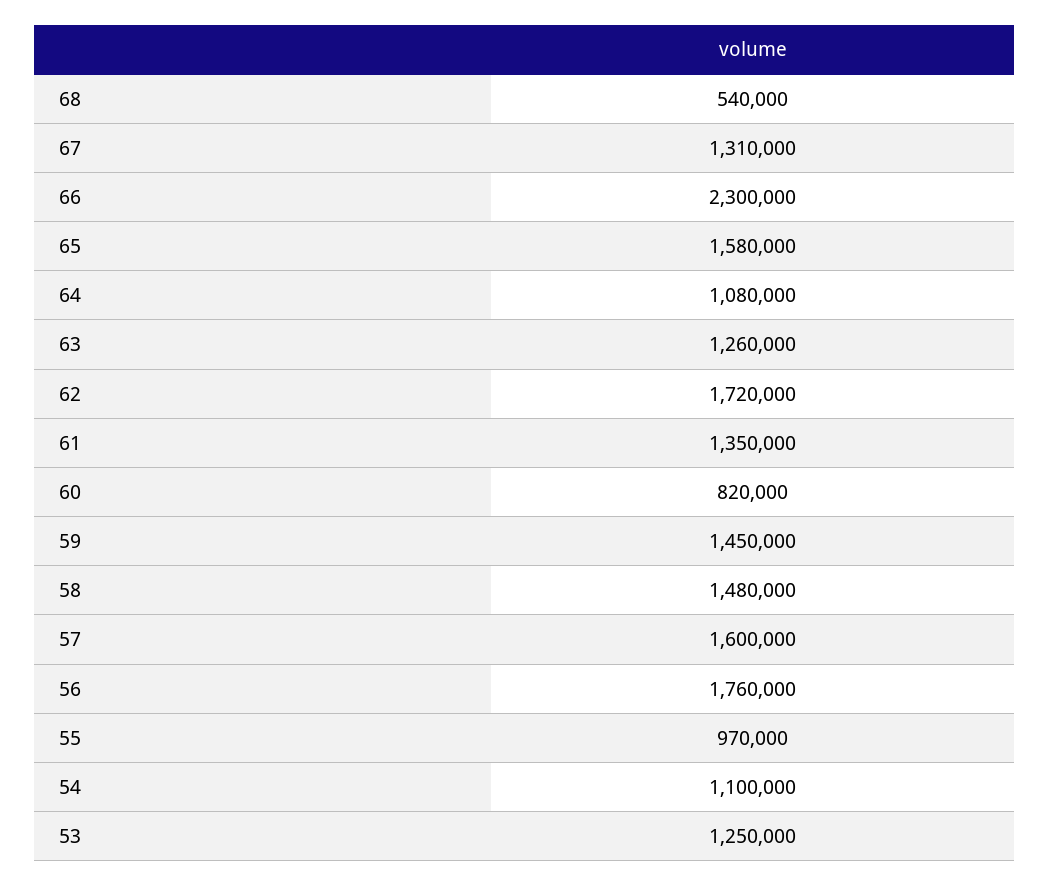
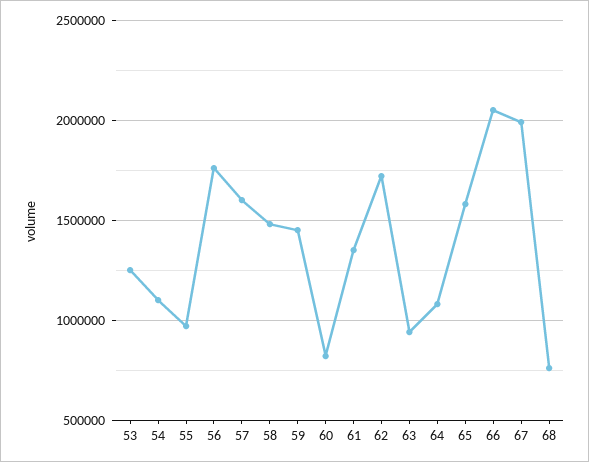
68: 540000 -> 750000
67: 1310000 -> 2000000
66: 2300000 -> 2050000
63: 1260000 -> 950000

